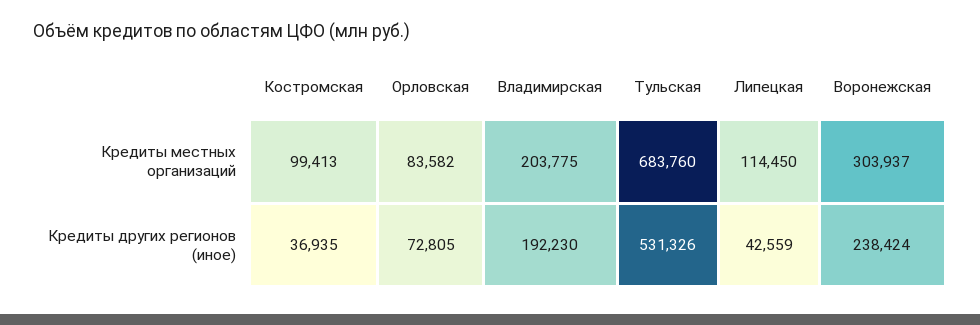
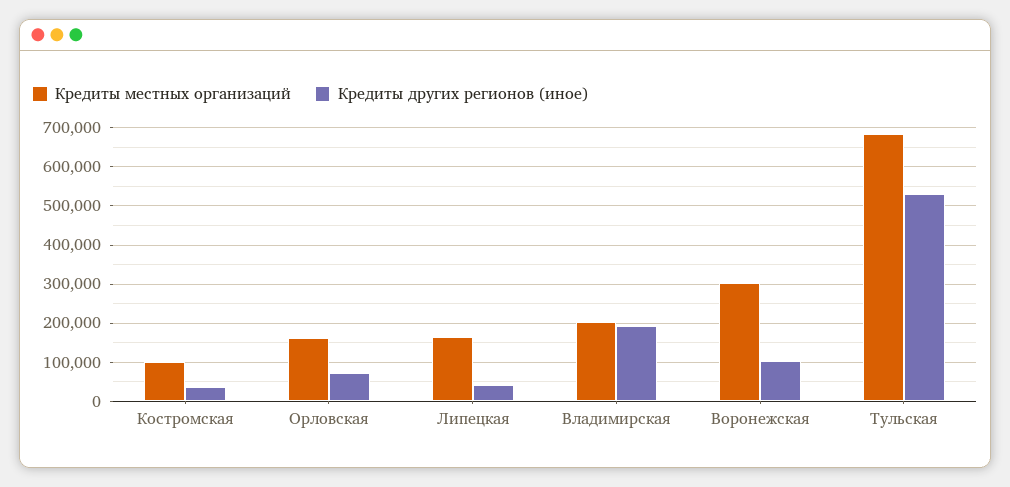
Кредиты местных организаций, Орловская: 83582 -> 160000
Кредиты местных организаций, Липецкая: 114450 -> 160000
Кредиты других регионов (иное), Воронежская: 238424 -> 100000

